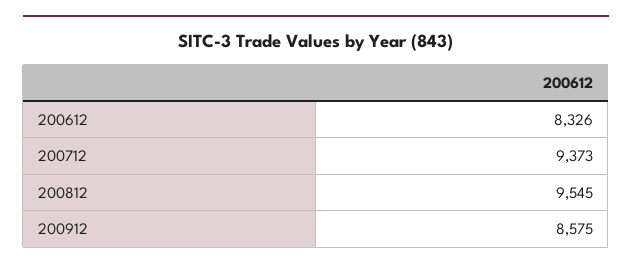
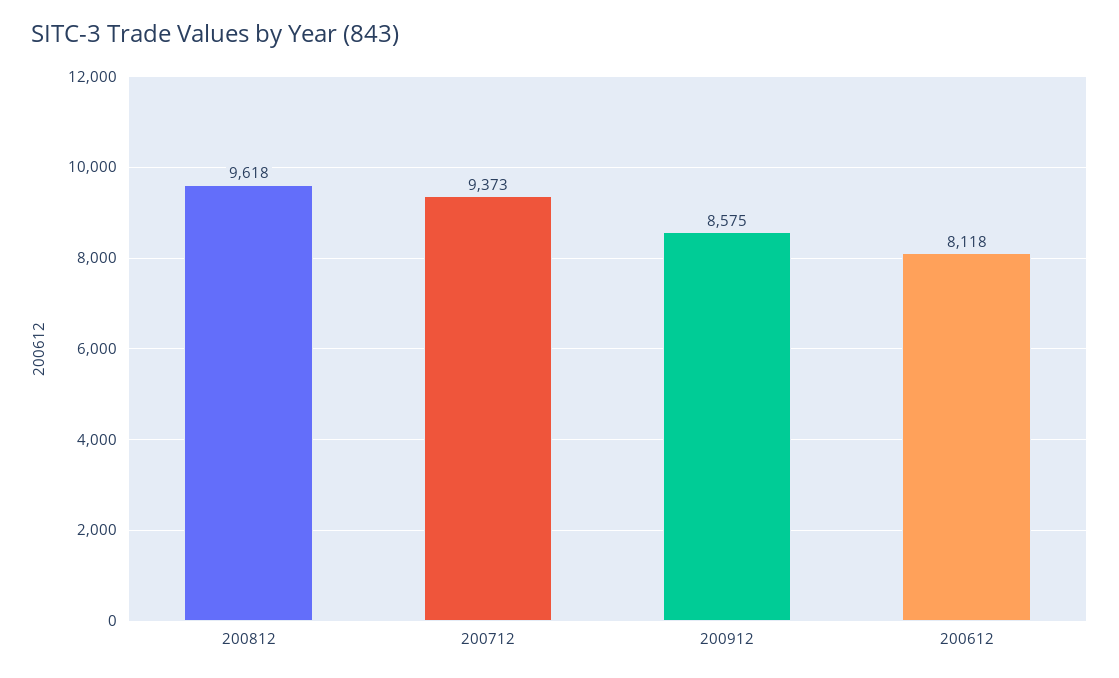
200612: 8326 -> 8118
200812: 9545 -> 9618

